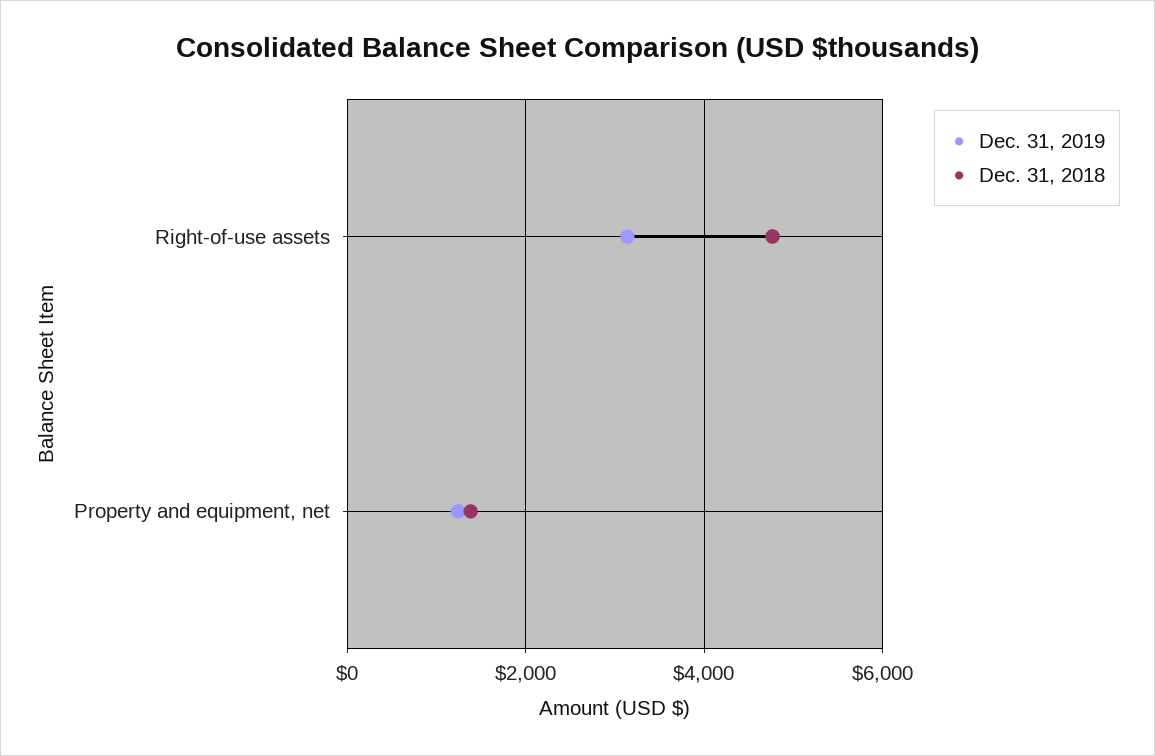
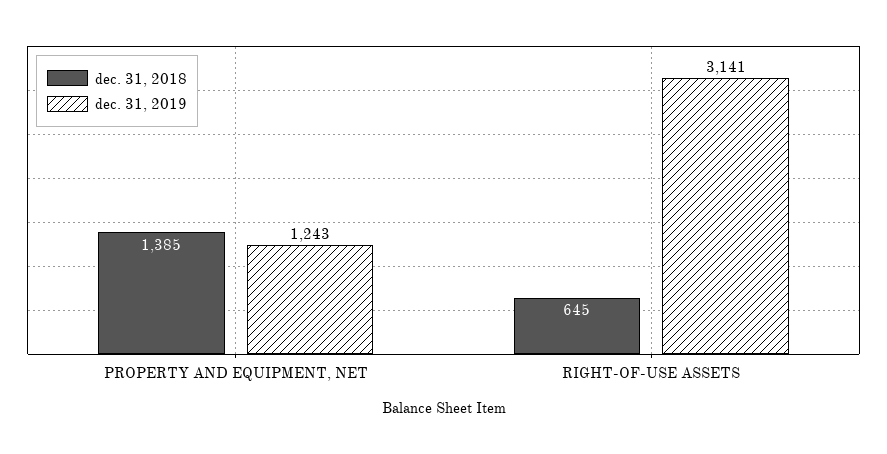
Dec. 31, 2018, Right-of-use assets: 4800 -> 645

